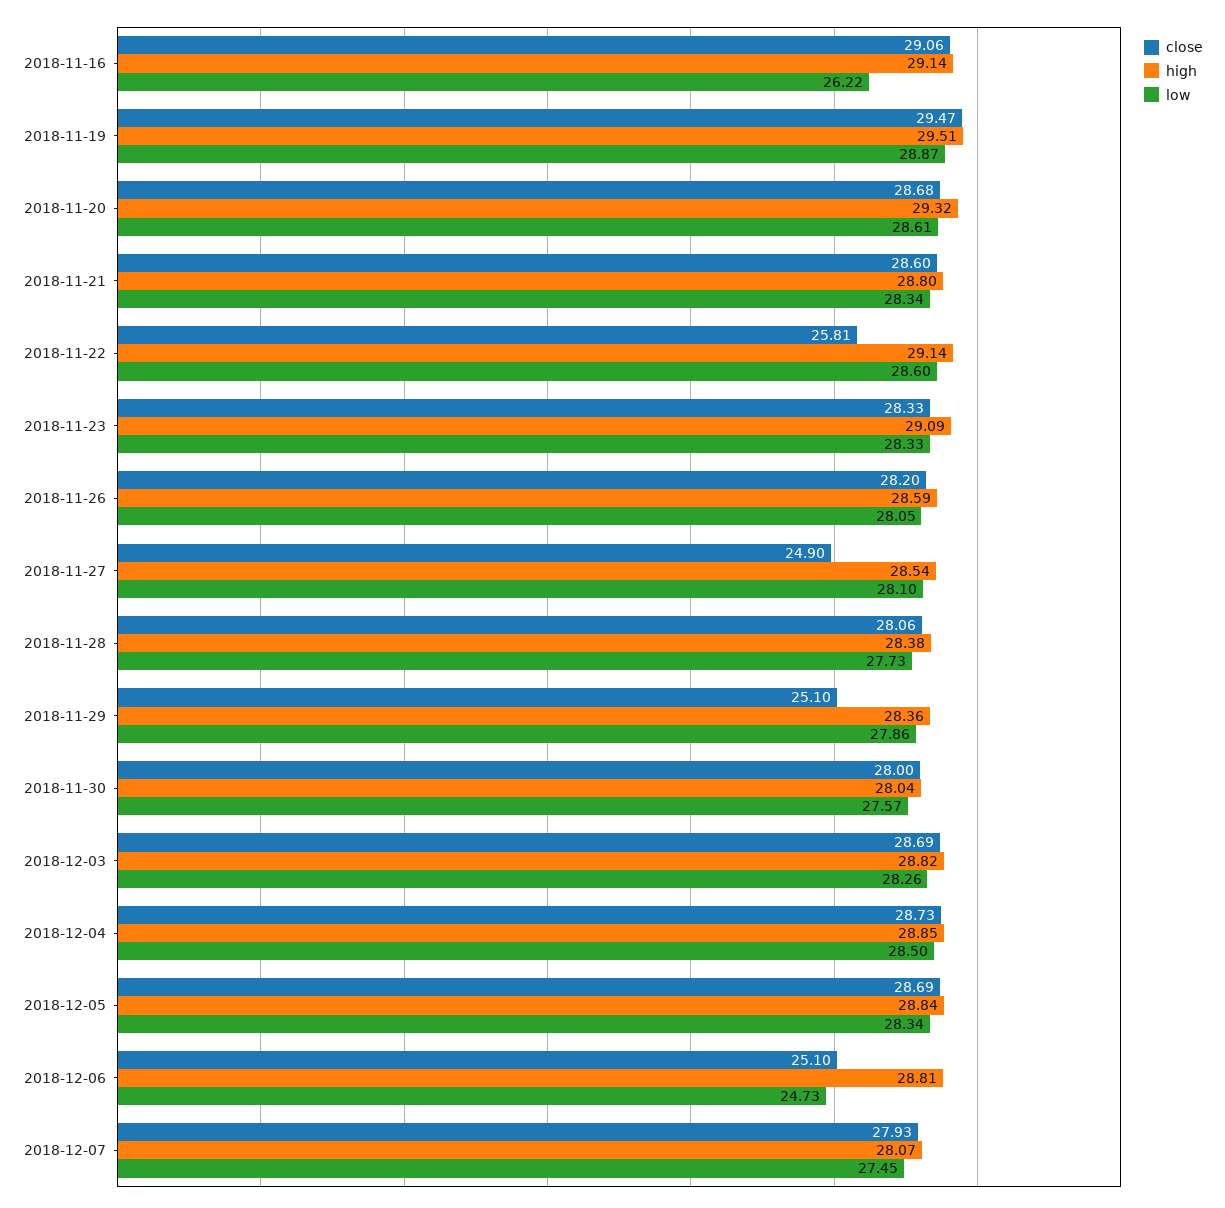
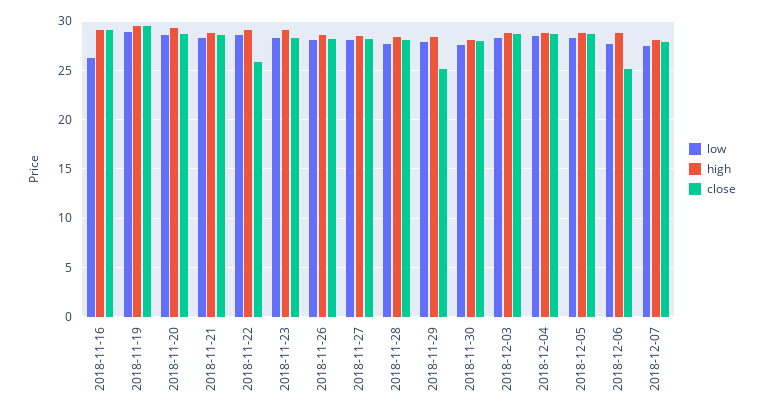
close, 2018-11-27: 24.9 -> 28
low, 2018-12-06: 24.73 -> 28

